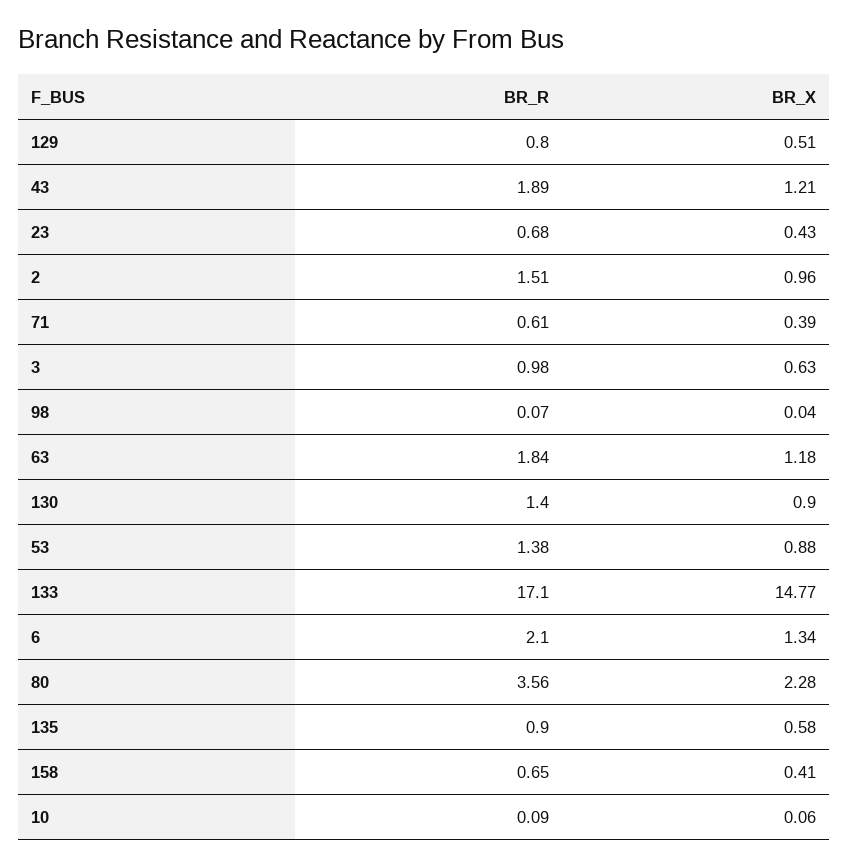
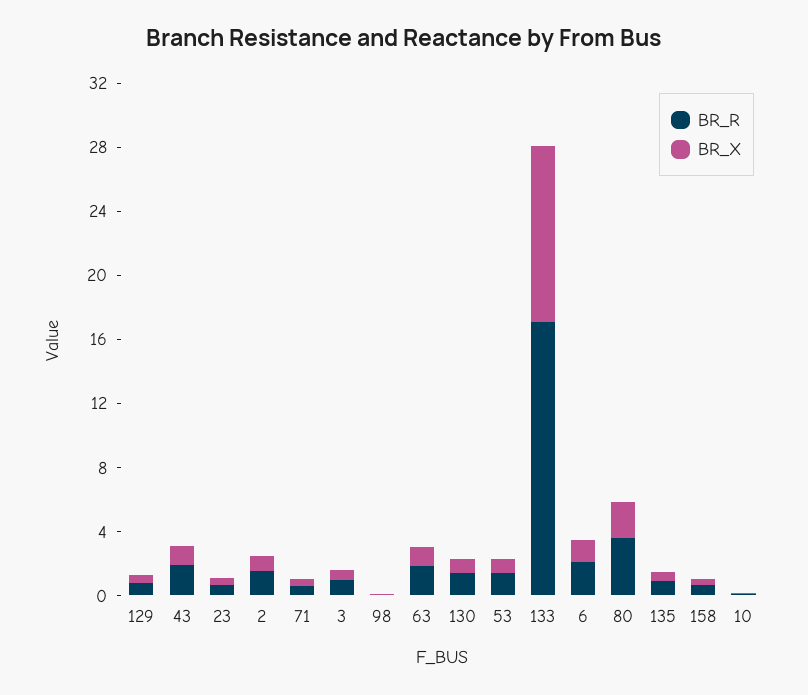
BR_X, 133: 14.77 -> 11

